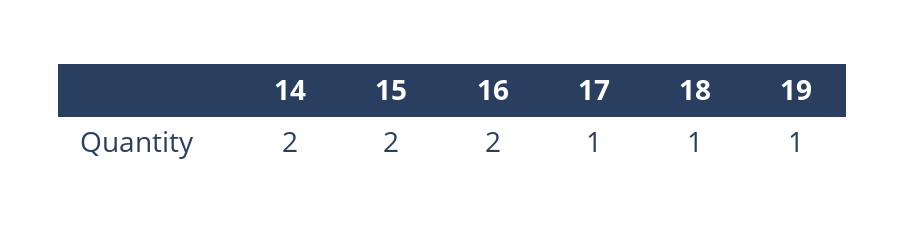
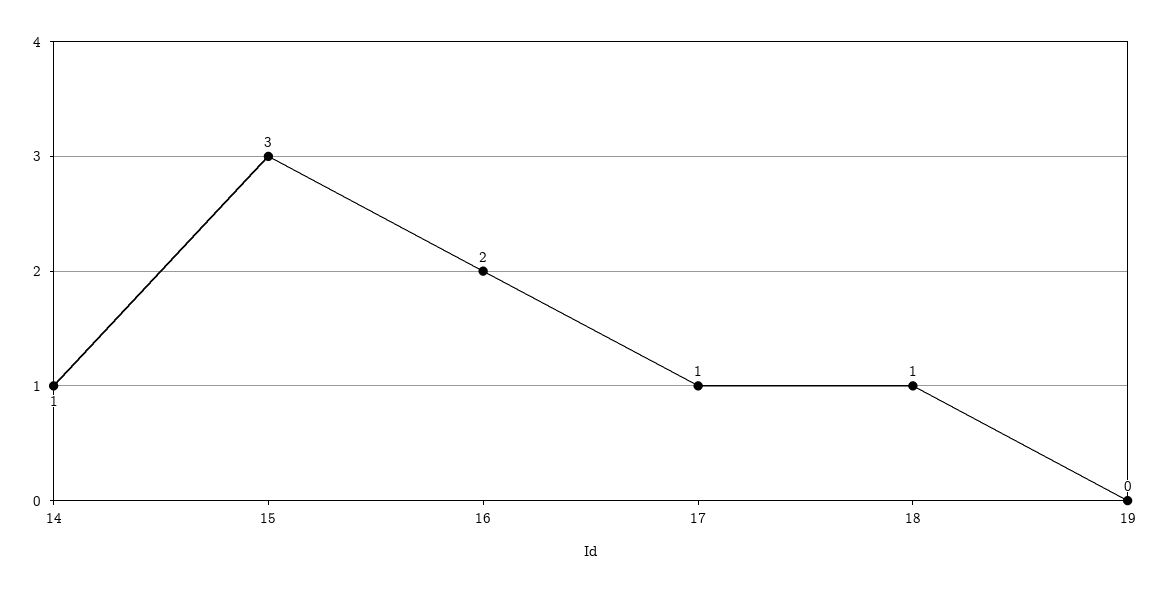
14: 2 -> 1
15: 2 -> 3
19: 1 -> 0

